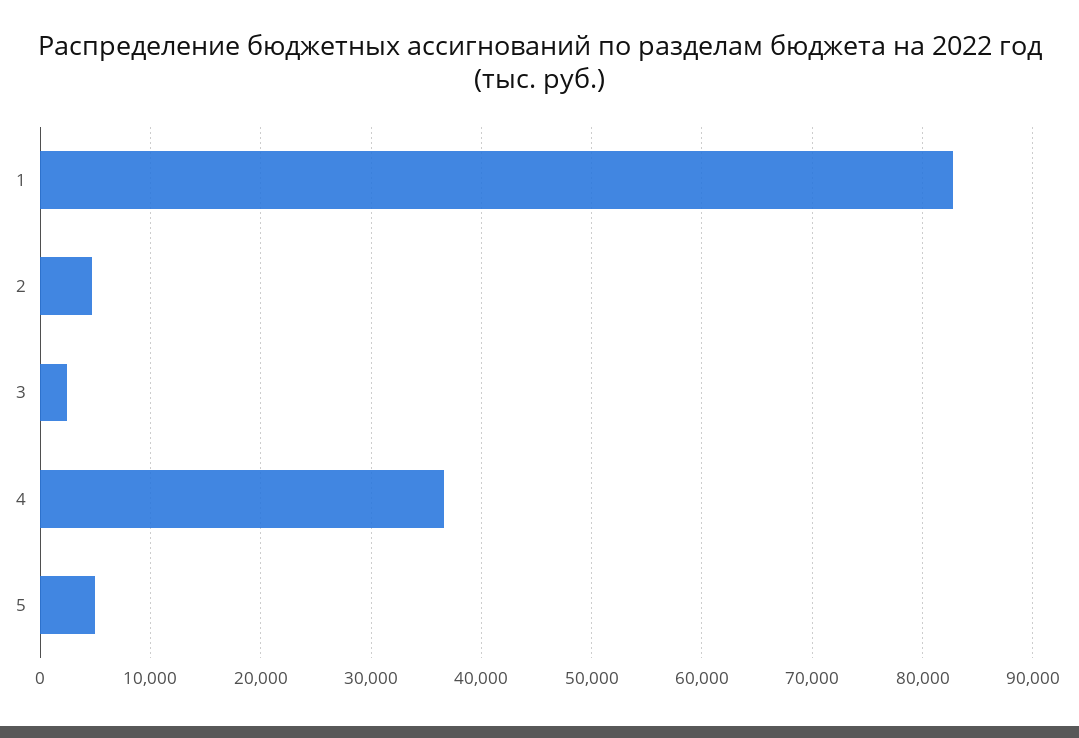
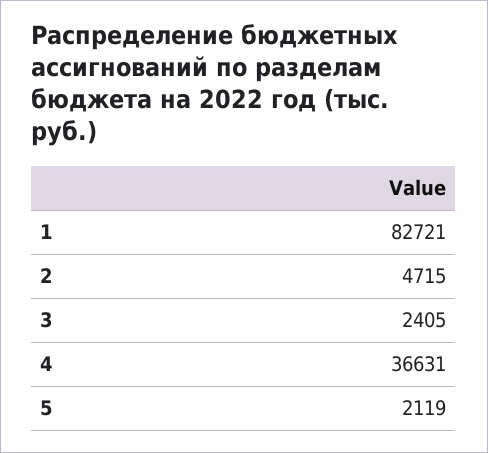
5: 5000 -> 2119

